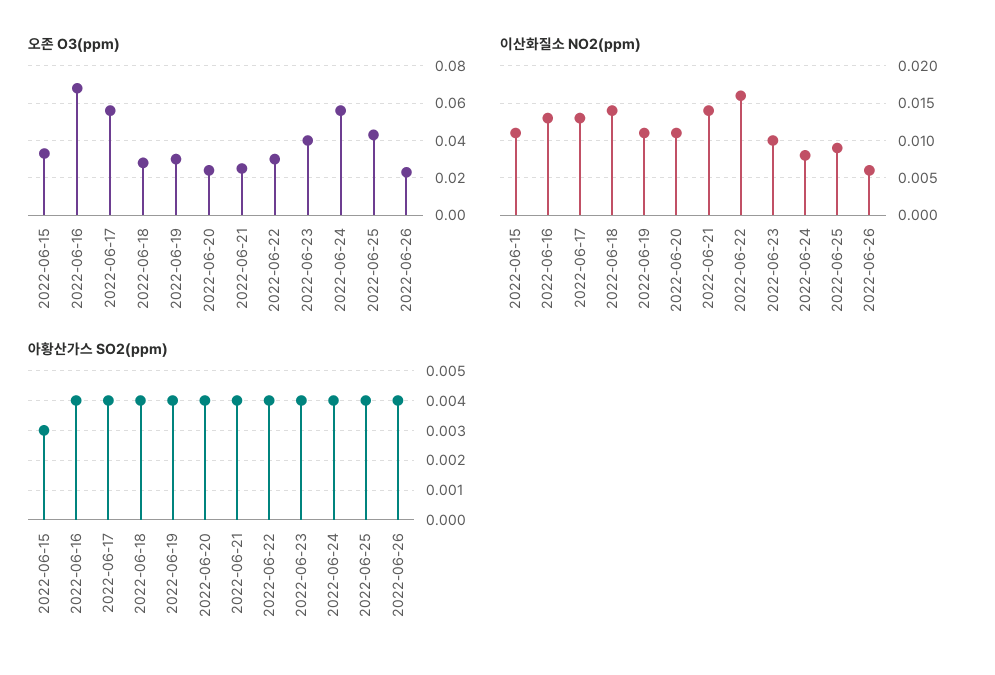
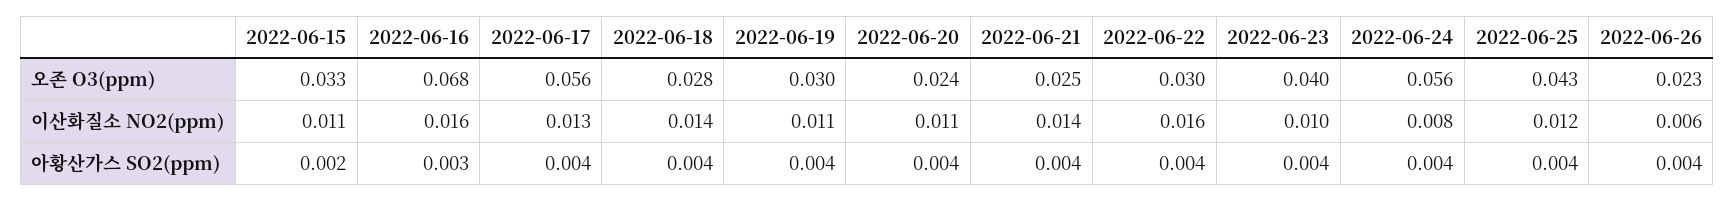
이산화질소 NO2(ppm), 2022-06-16: 0.013 -> 0.016
이산화질소 NO2(ppm), 2022-06-25: 0.009 -> 0.012
아황산가스 SO2(ppm), 2022-06-15: 0.003 -> 0.002
아황산가스 SO2(ppm), 2022-06-16: 0.004 -> 0.003

